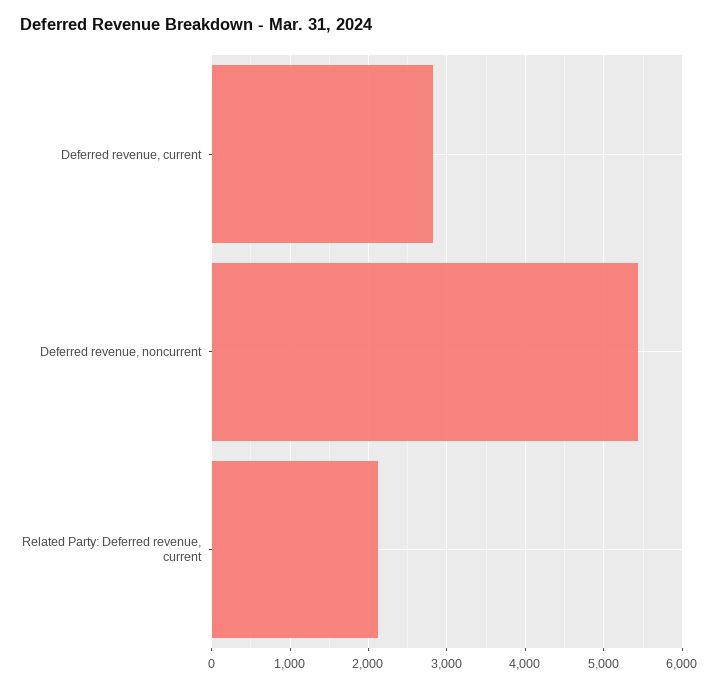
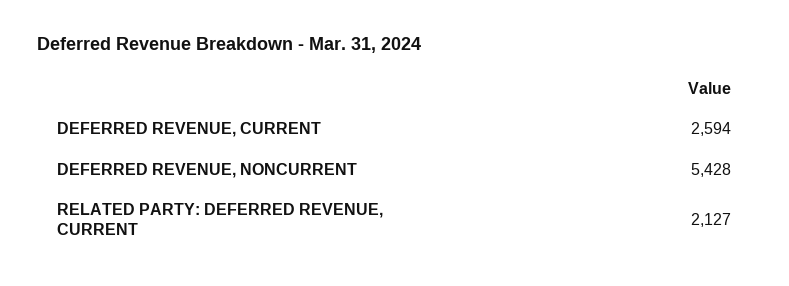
Deferred revenue, current: 2800 -> 2594

